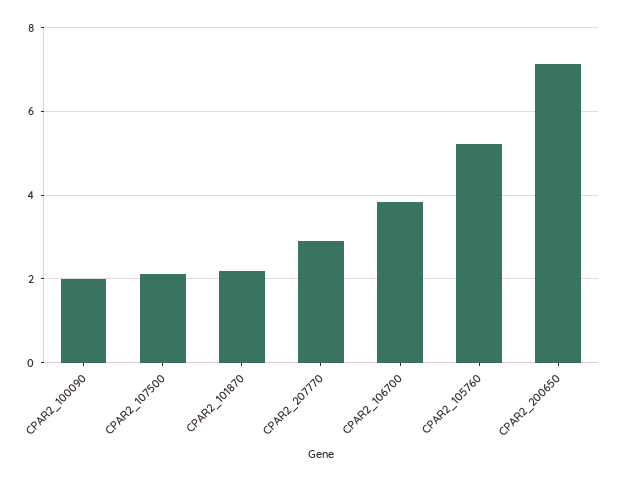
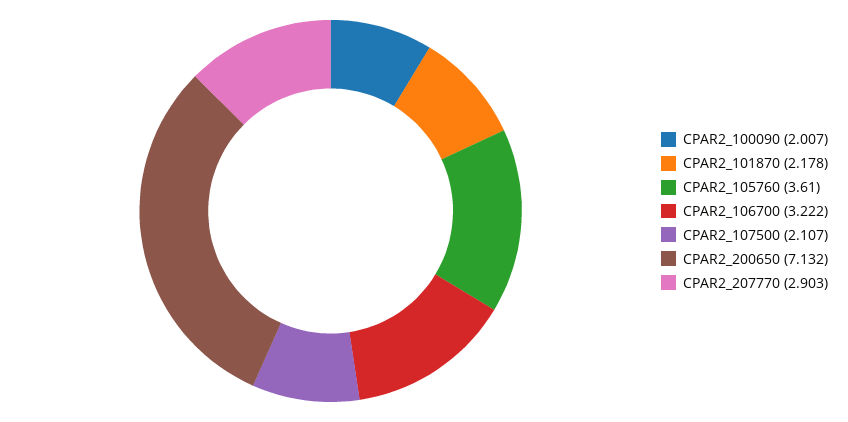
CPAR2_106700: 3.8 -> 3.222
CPAR2_105760: 5.2 -> 3.61

